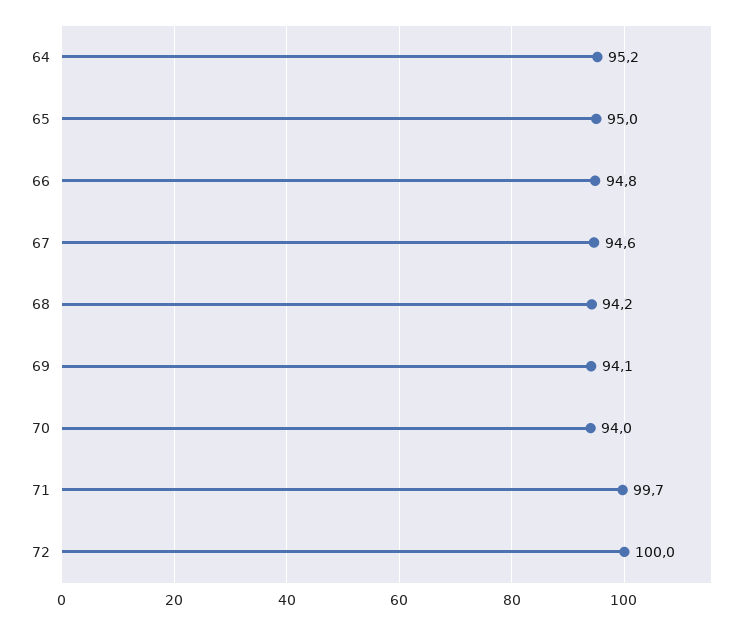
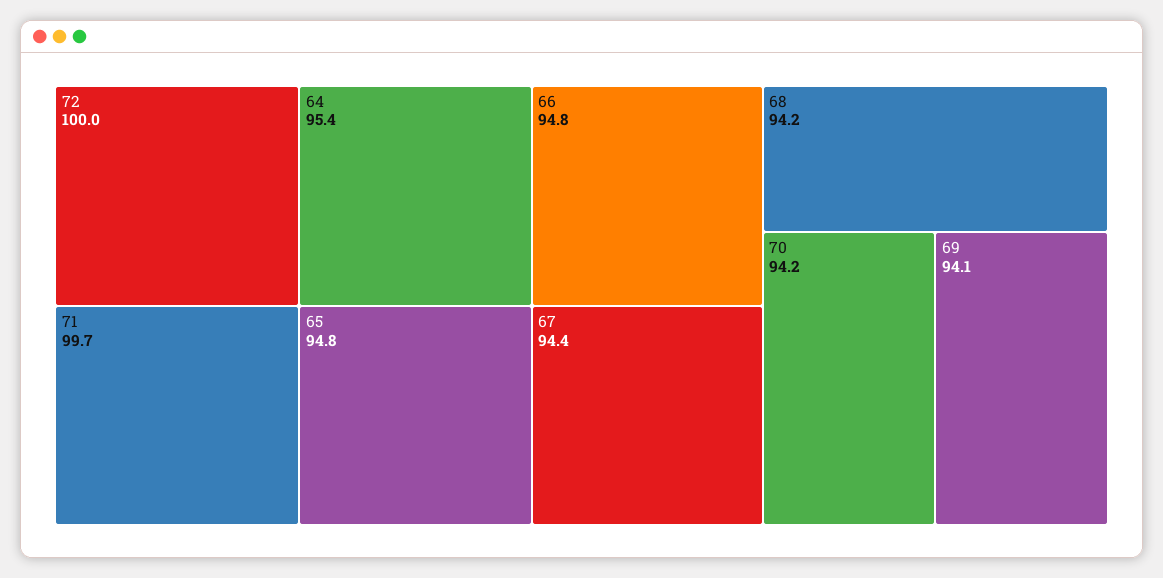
64: 95.2 -> 95.4
65: 95 -> 94.8
67: 94.6 -> 94.4
70: 94 -> 94.2

